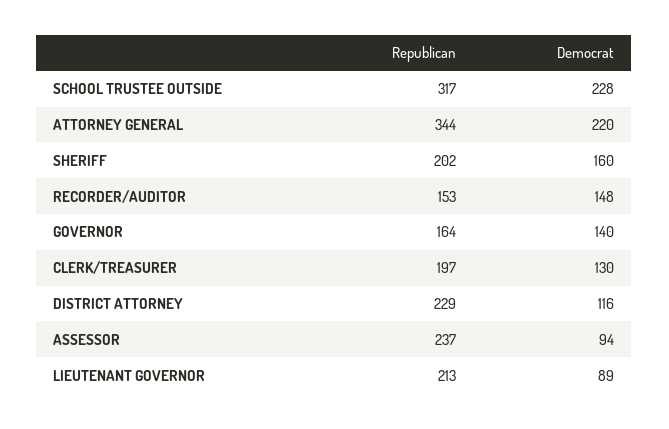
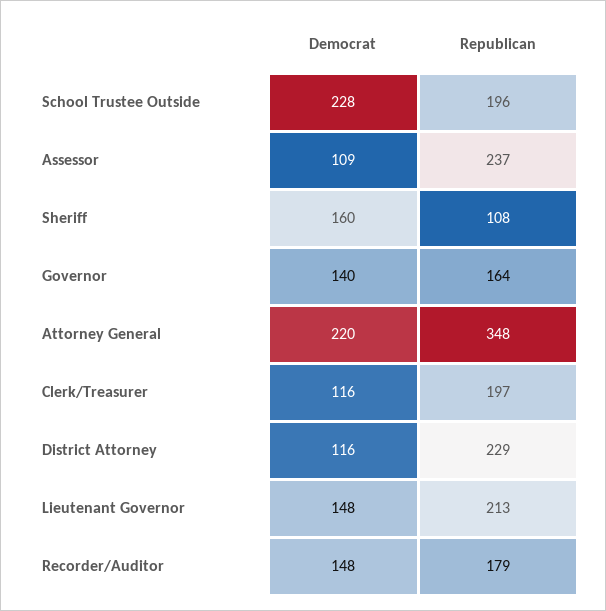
Republican, SCHOOL TRUSTEE OUTSIDE: 317 -> 196
Republican, ATTORNEY GENERAL: 344 -> 348
Republican, SHERIFF: 202 -> 108
Republican, RECORDER/AUDITOR: 153 -> 179
Democrat, CLERK/TREASURER: 130 -> 116
Democrat, ASSESSOR: 94 -> 109
Democrat, LIEUTENANT GOVERNOR: 89 -> 148

